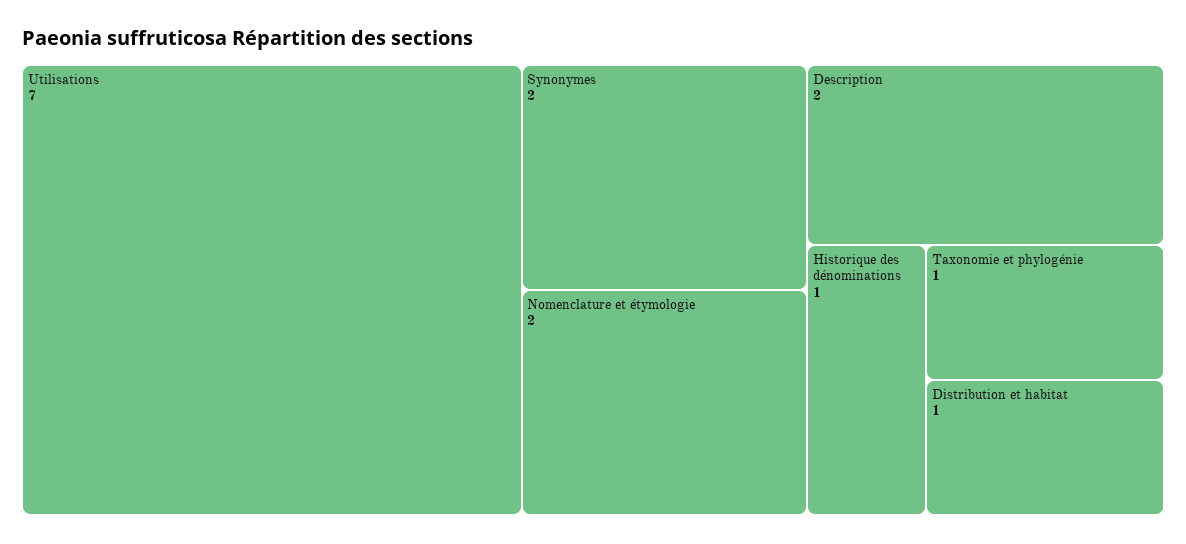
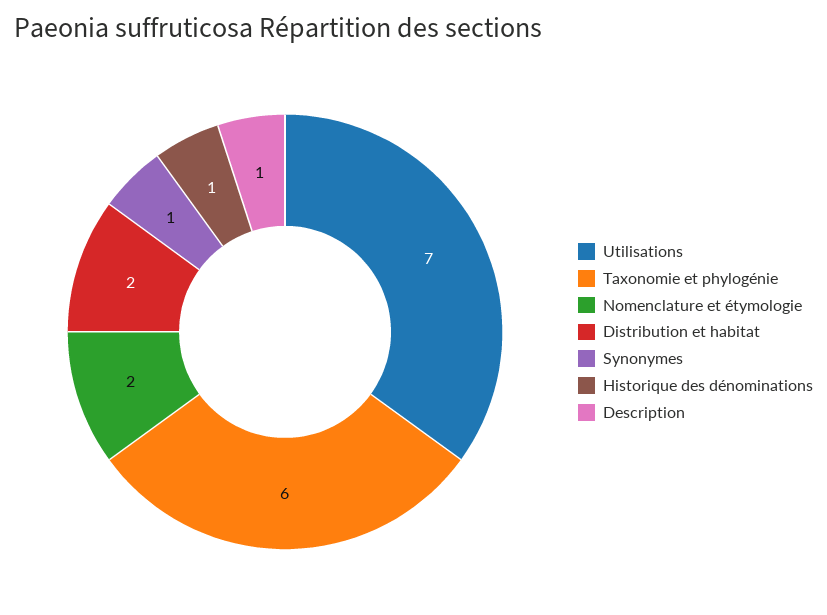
Synonymes: 2 -> 1
Description: 2 -> 1
Taxonomie et phylogénie: 1 -> 6
Distribution et habitat: 1 -> 2

